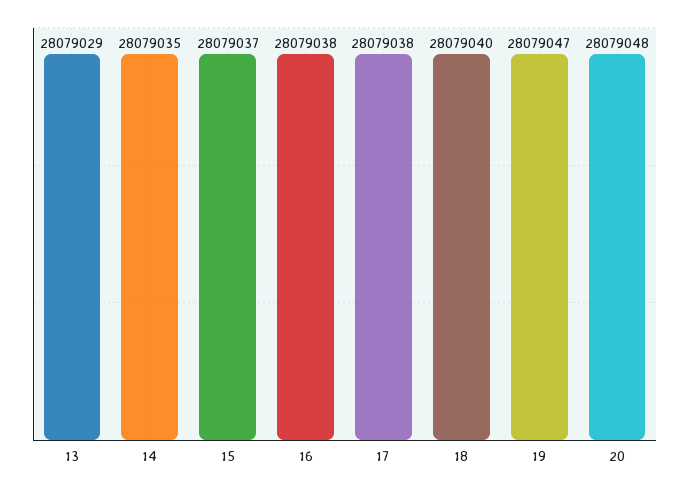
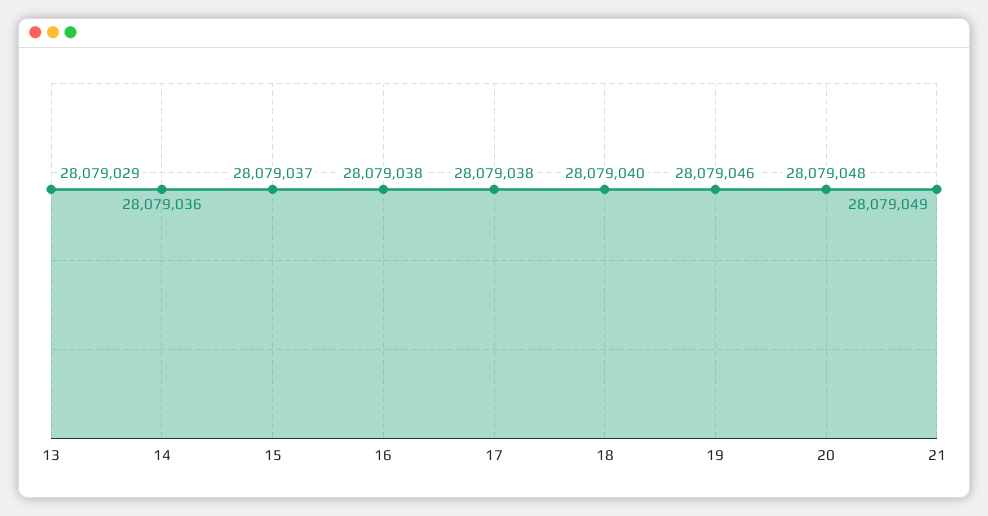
14: 28079035 -> 28079036
19: 28079047 -> 28079046
21: none -> 28079049

